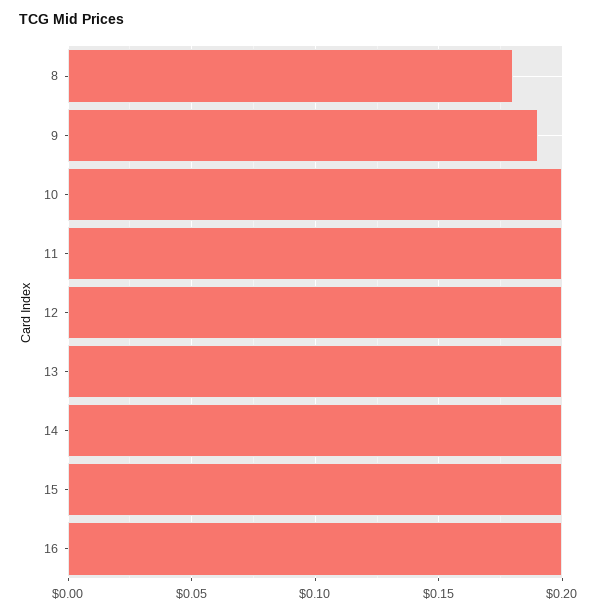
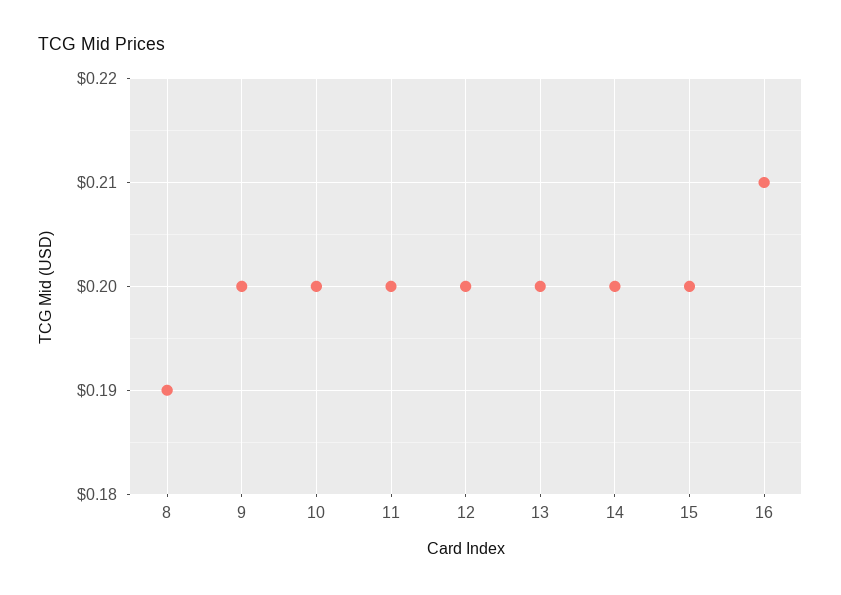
8: 0.18 -> 0.19
9: 0.19 -> 0.2
16: 0.2 -> 0.21

